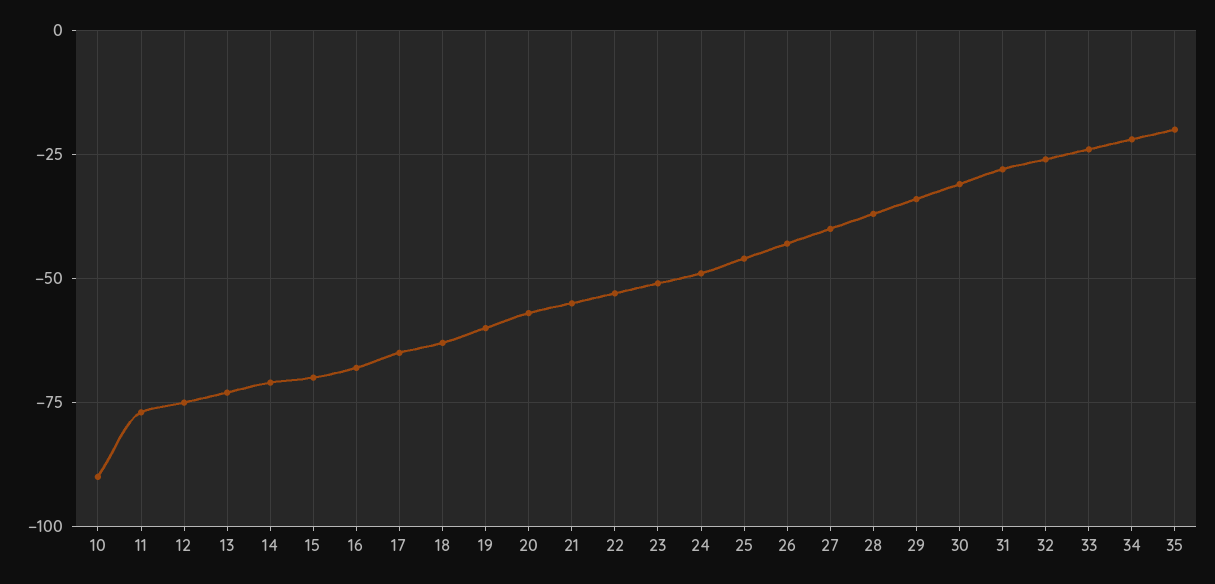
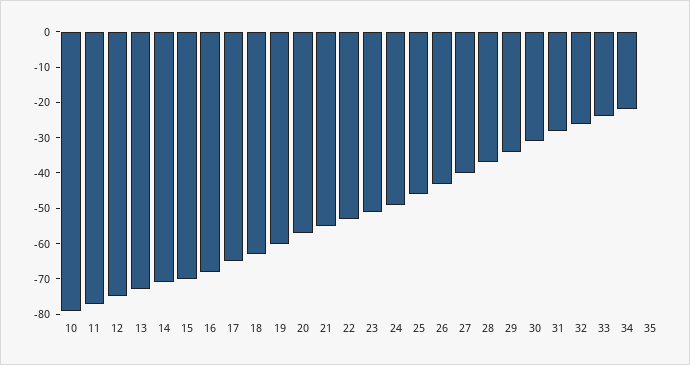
10: -90 -> -80
35: -20 -> 0

